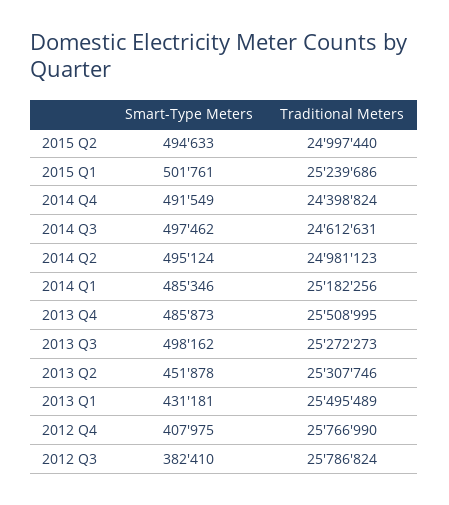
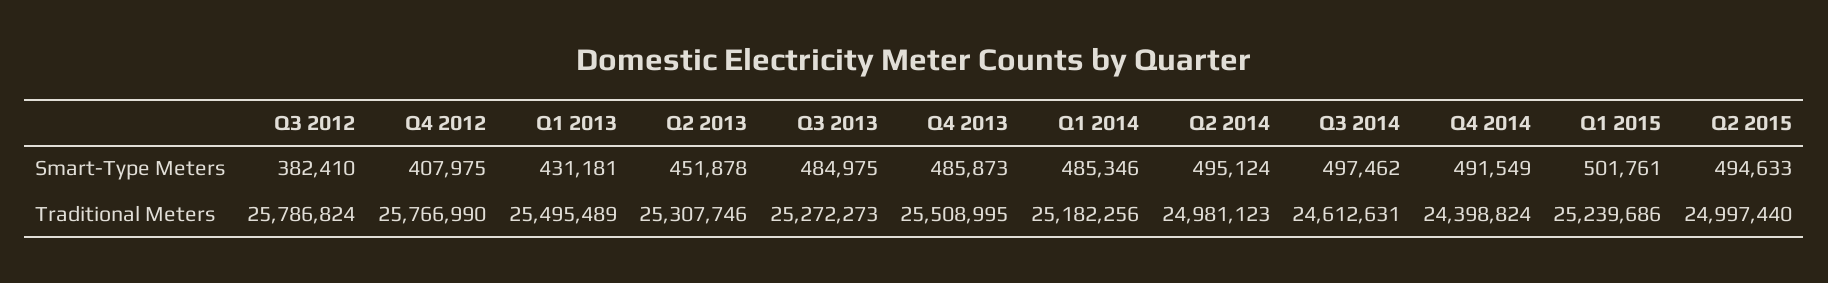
Smart-Type Meters, 2013 Q3: 498162 -> 484975

